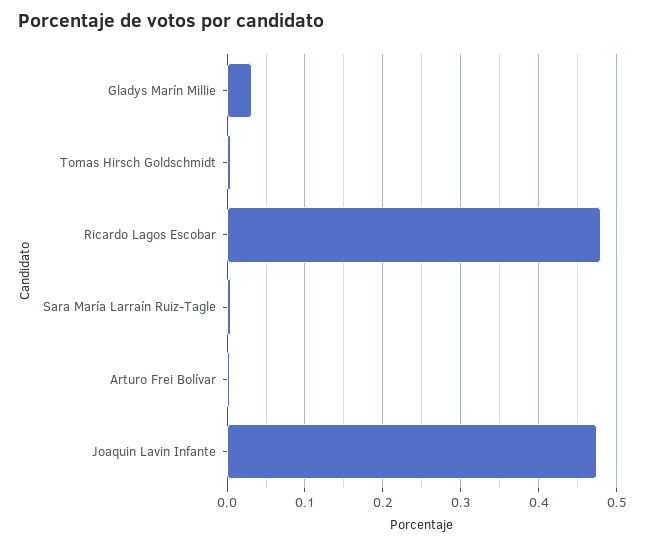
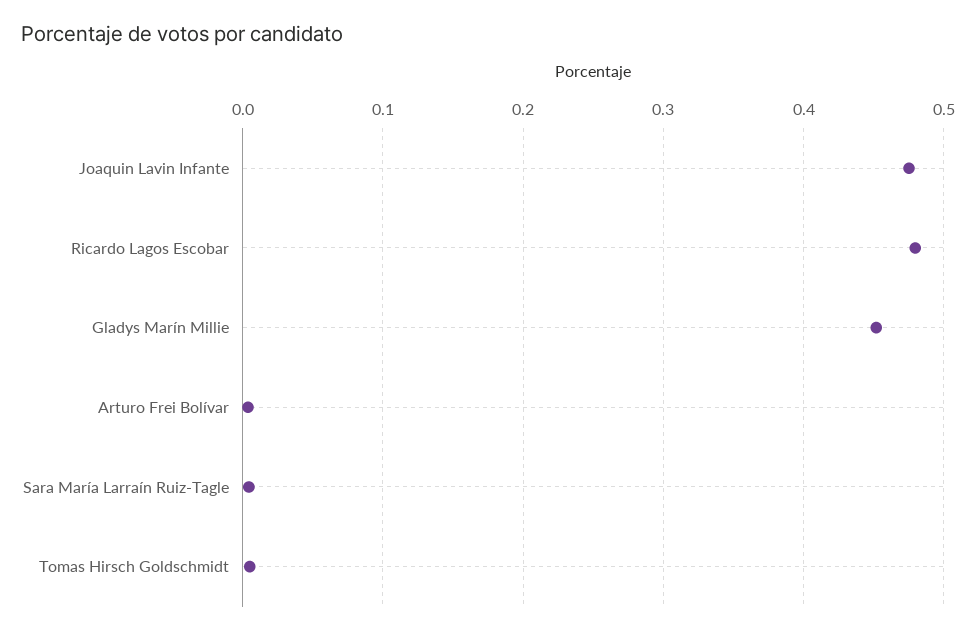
Gladys Marín Millie: 0.03 -> 0.45

